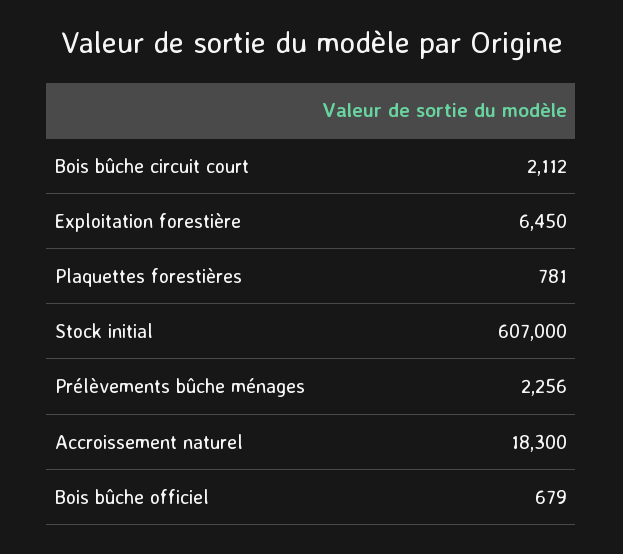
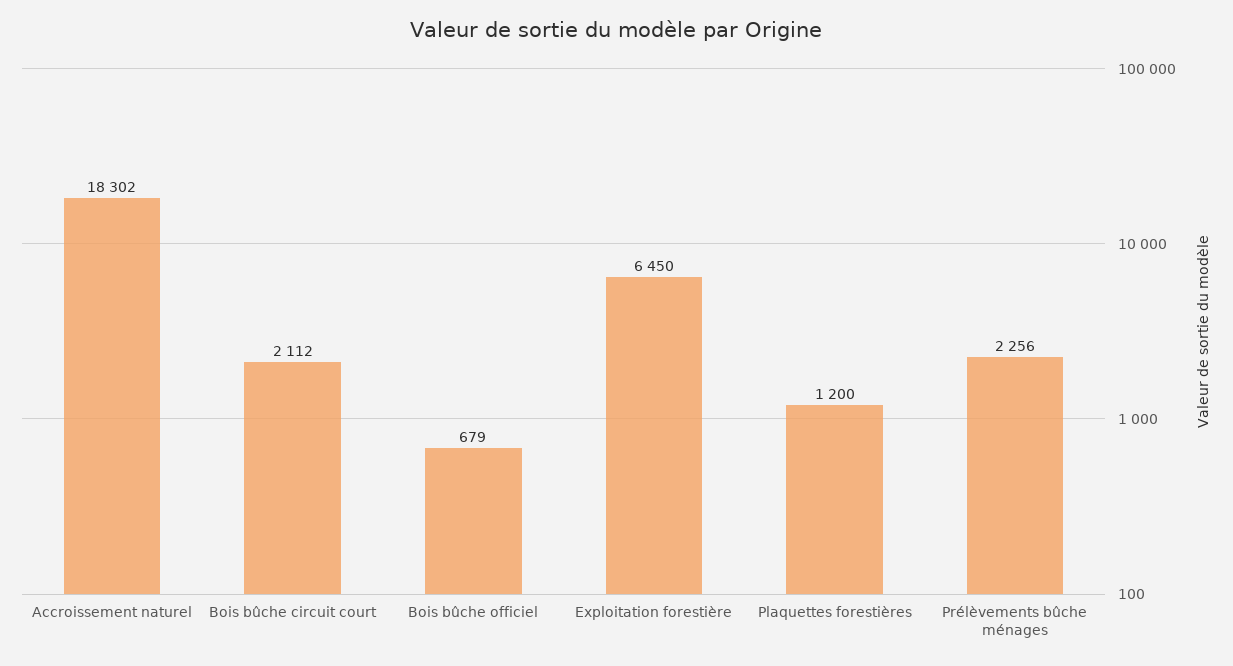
Plaquettes forestières: 781 -> 1200
Stock initial: 607000 -> none
Accroissement naturel: 18300 -> 18302

